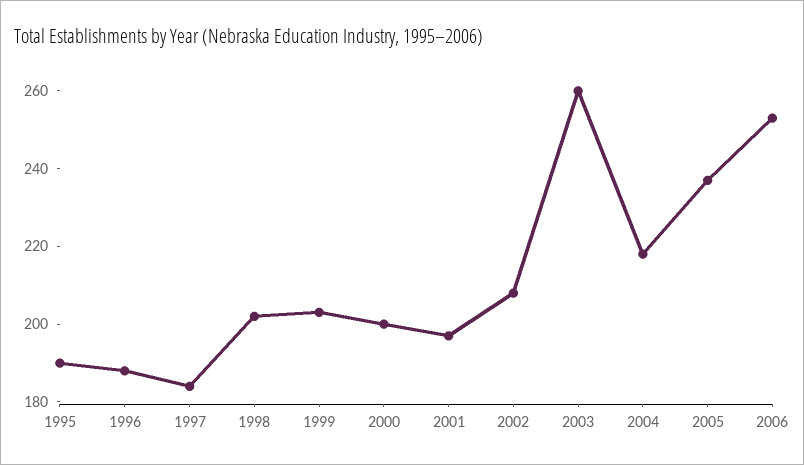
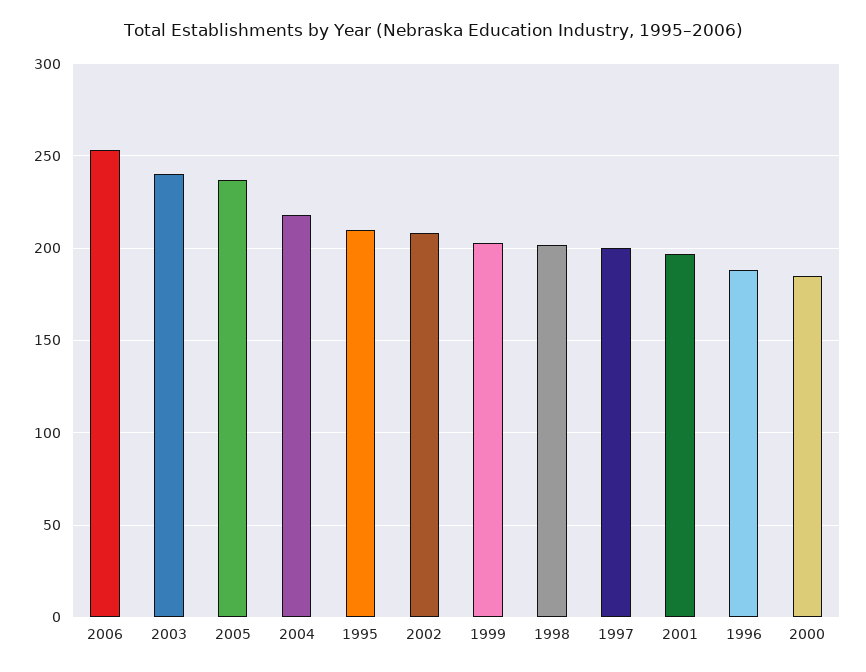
1995: 190 -> 210
1997: 185 -> 200
2000: 200 -> 185
2003: 260 -> 240

